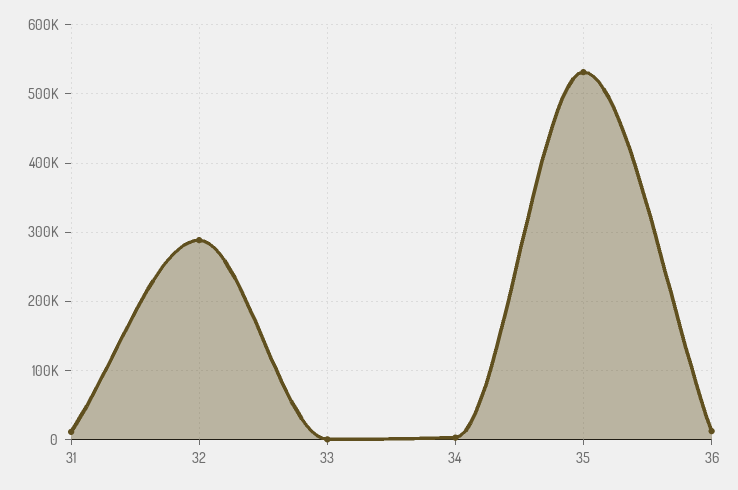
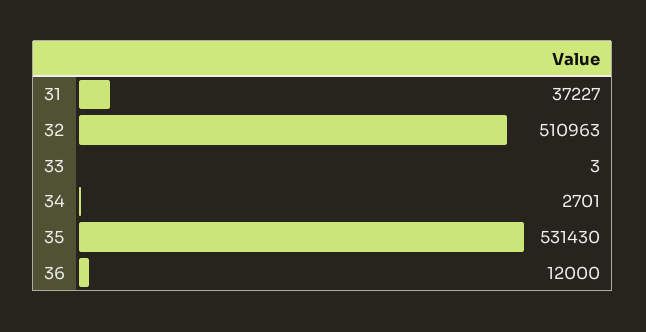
31: 10000 -> 37227
32: 290000 -> 510963

